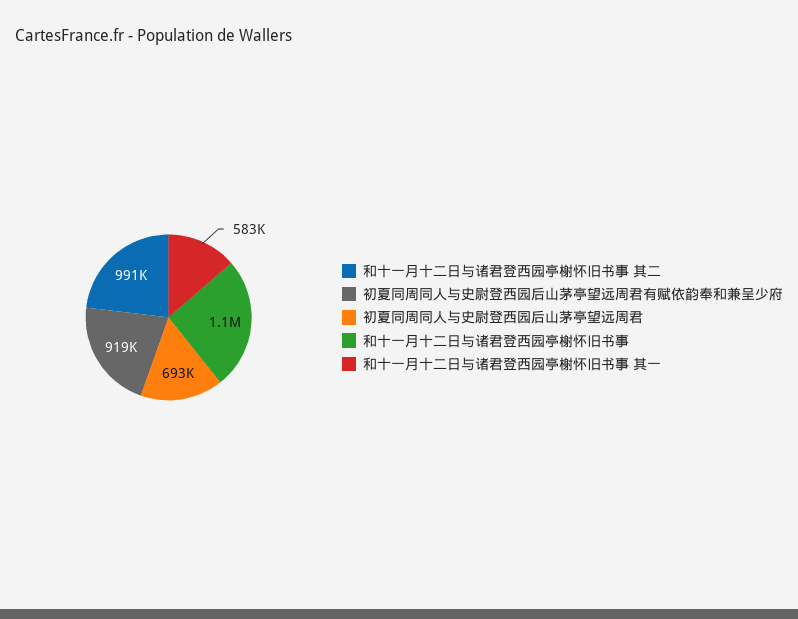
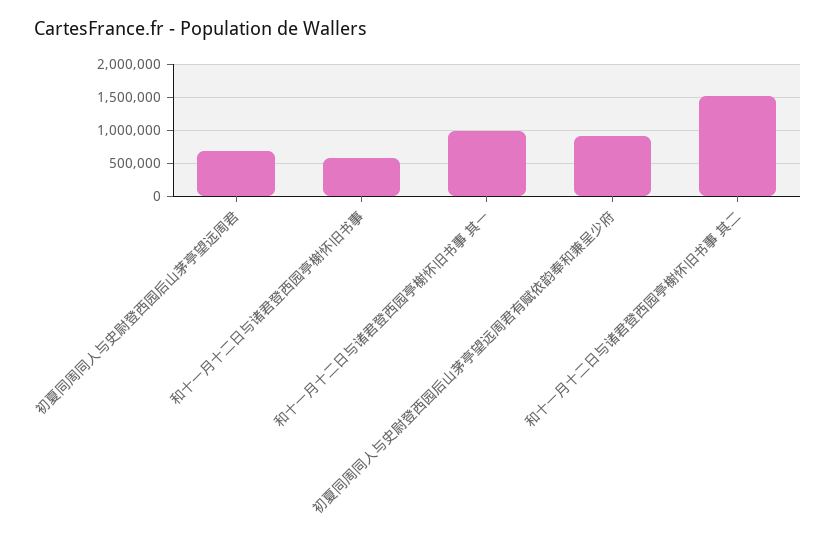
和十一月十二日与诸君登西园亭榭怀旧书事 其二: 991000 -> 1500000
和十一月十二日与诸君登西园亭榭怀旧书事: 1100000 -> 600000
和十一月十二日与诸君登西园亭榭怀旧书事 其一: 583000 -> 1000000

